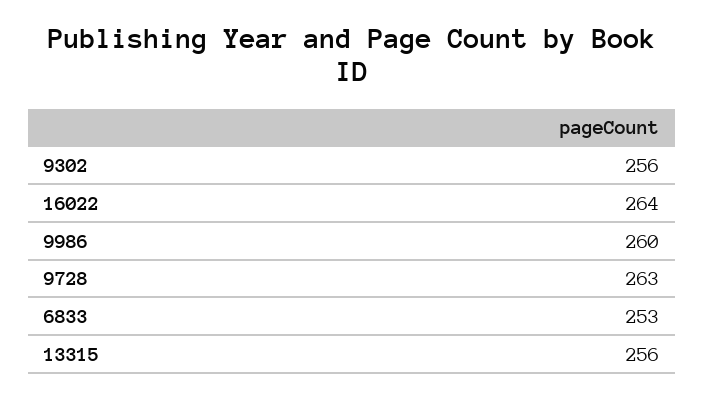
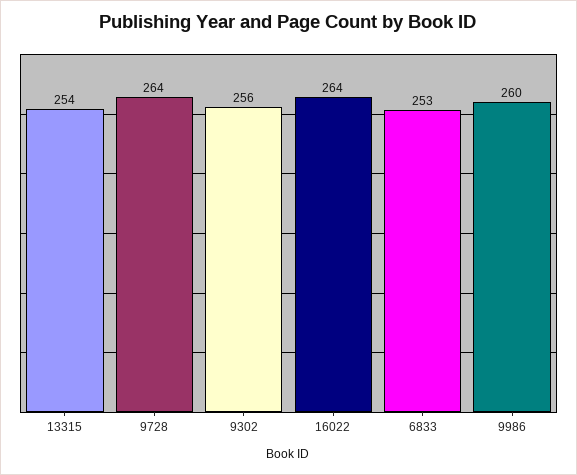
9728: 263 -> 264
13315: 256 -> 254

